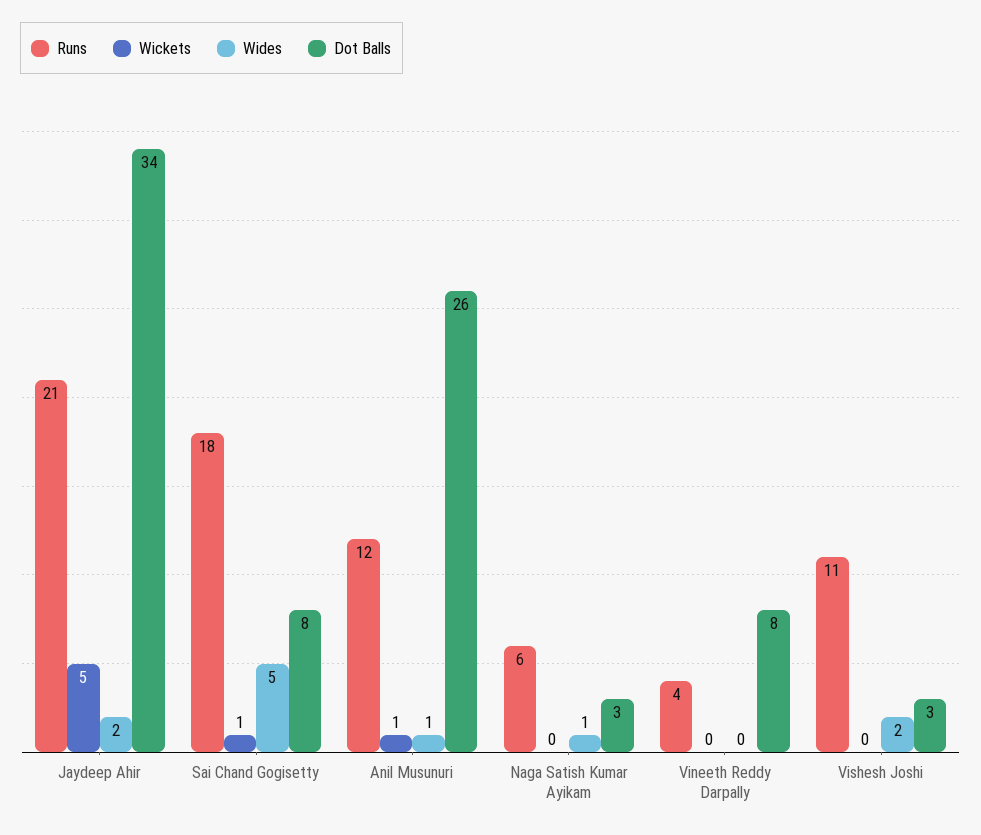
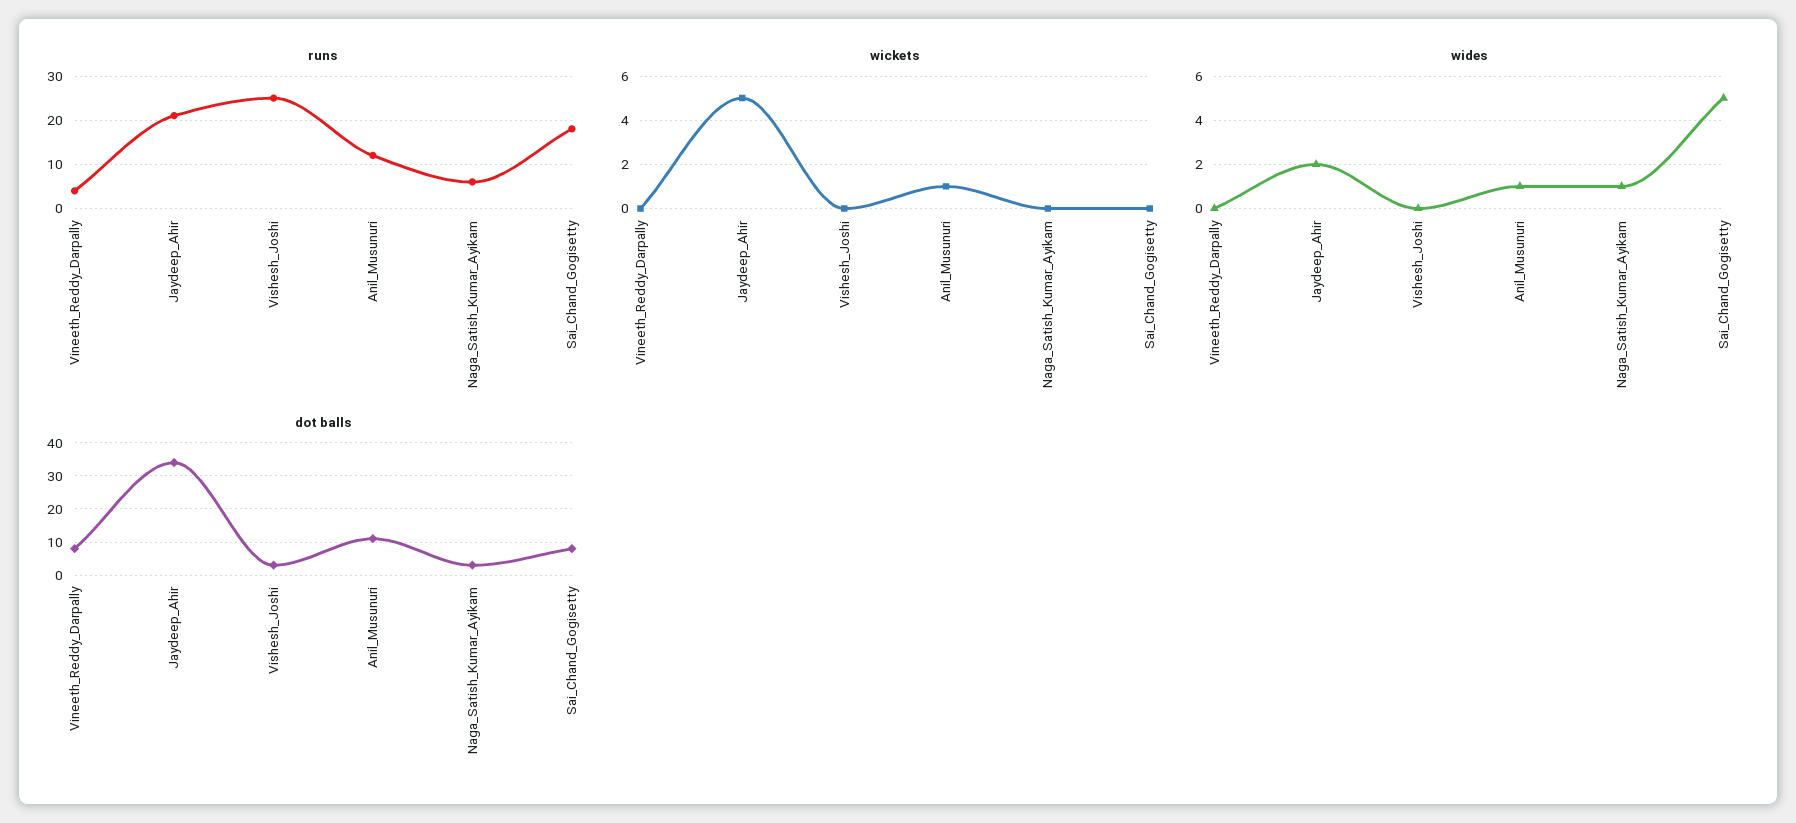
Wickets, Sai Chand Gogisetty: 1 -> 0
Dot Balls, Anil Musunuri: 26 -> 10
Runs, Vishesh Joshi: 11 -> 25
Wides, Vishesh Joshi: 2 -> 0

